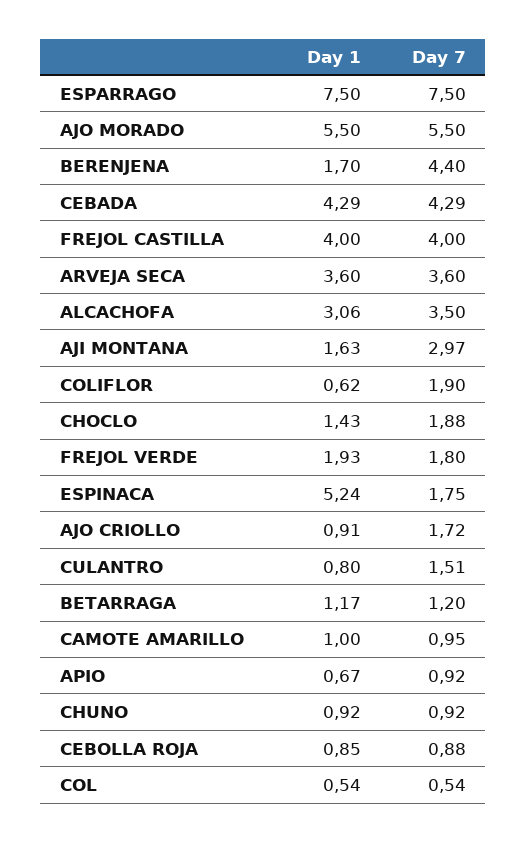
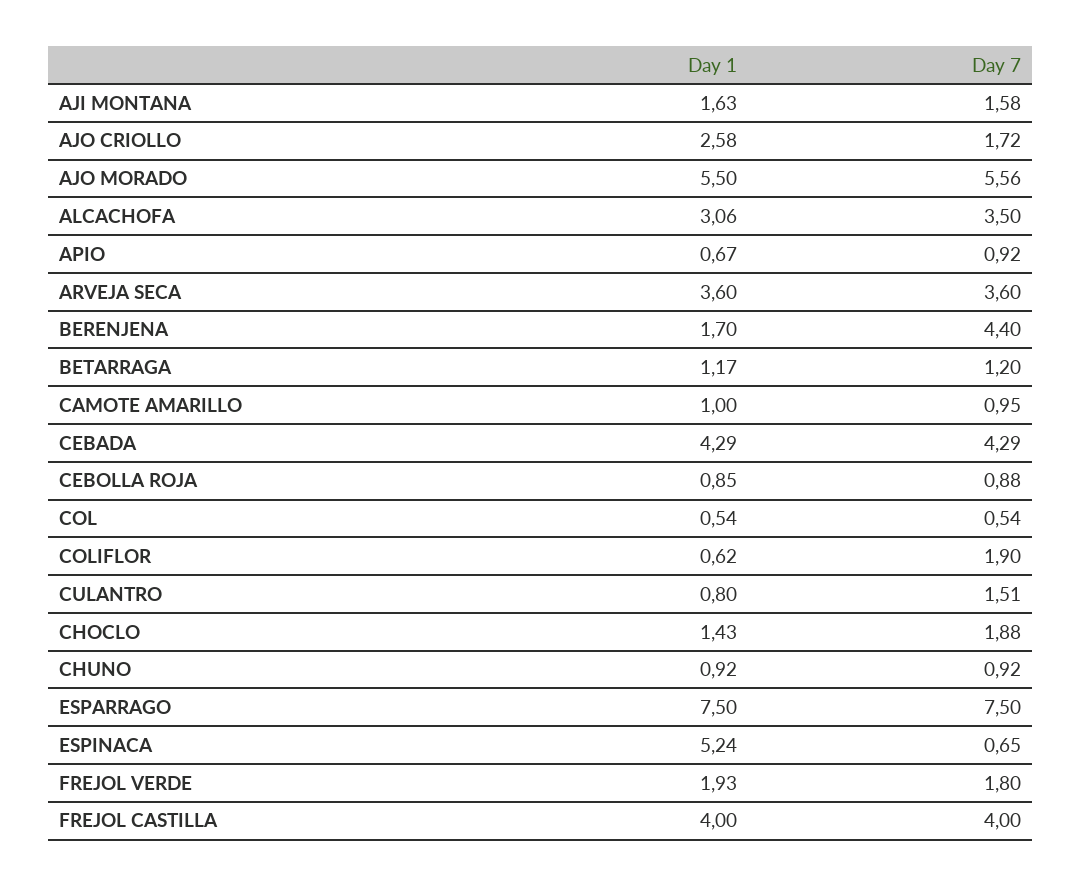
Day 7, AJO MORADO: 5.5 -> 5.56
Day 7, AJI MONTANA: 2.97 -> 1.58
Day 7, ESPINACA: 1.75 -> 0.65
Day 1, AJO CRIOLLO: 0.91 -> 2.58

